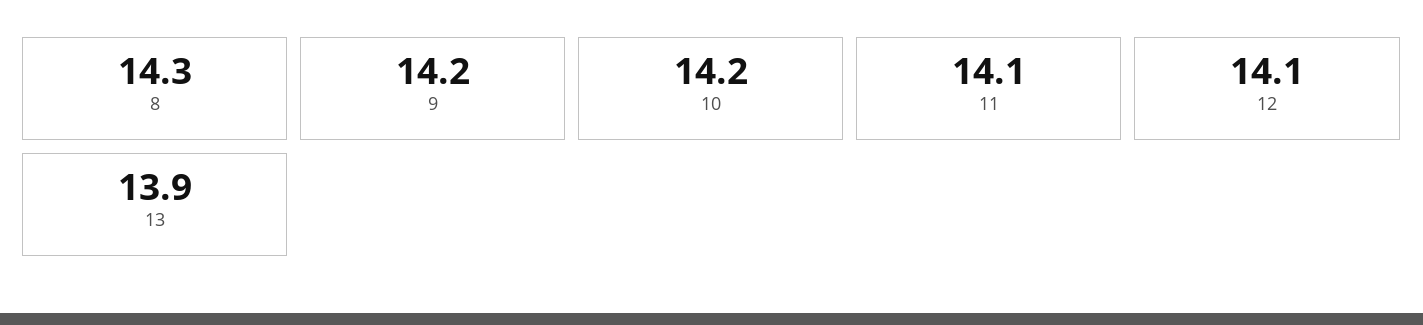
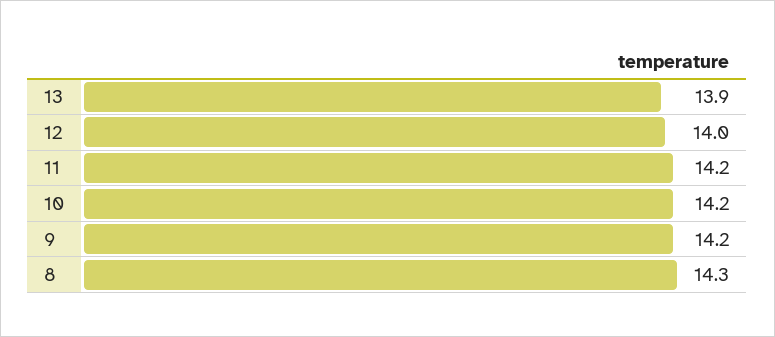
11: 14.1 -> 14.2
12: 14.1 -> 14

